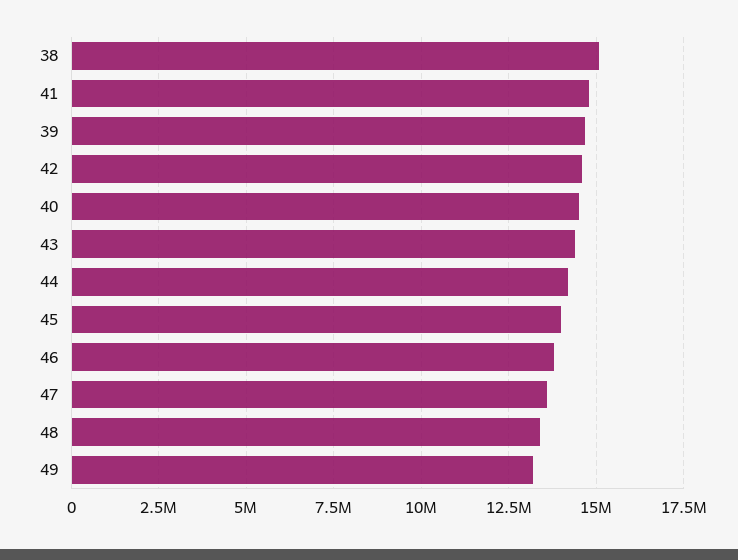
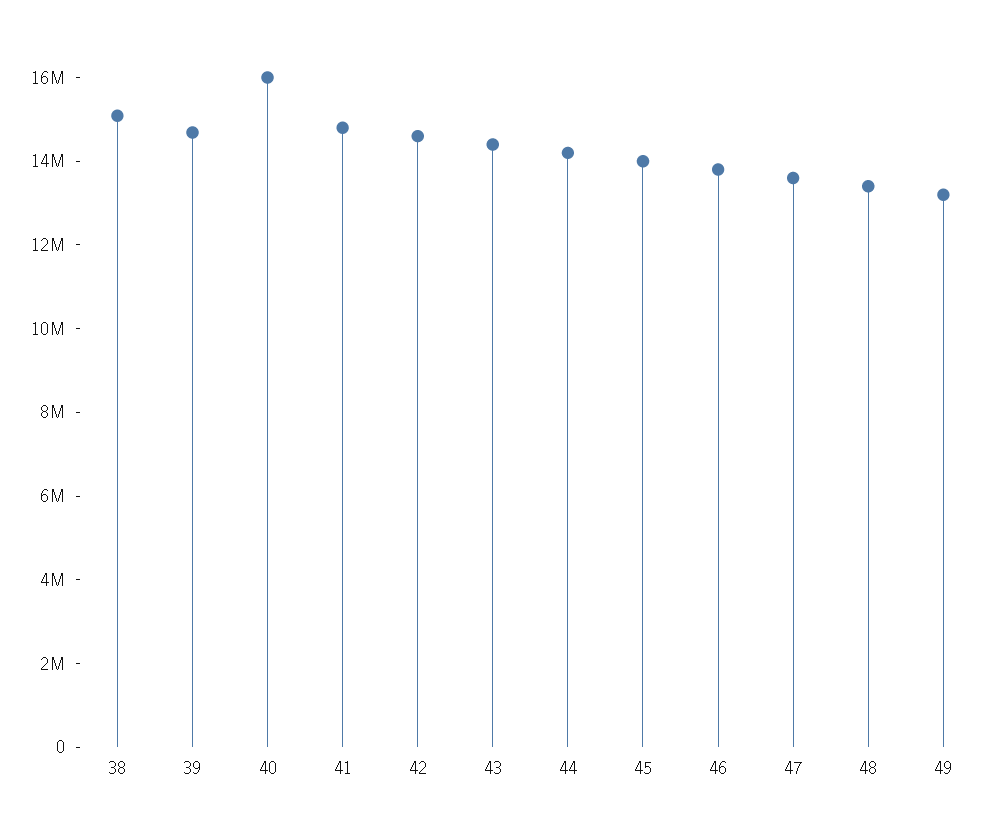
40: 14500000 -> 16000000

